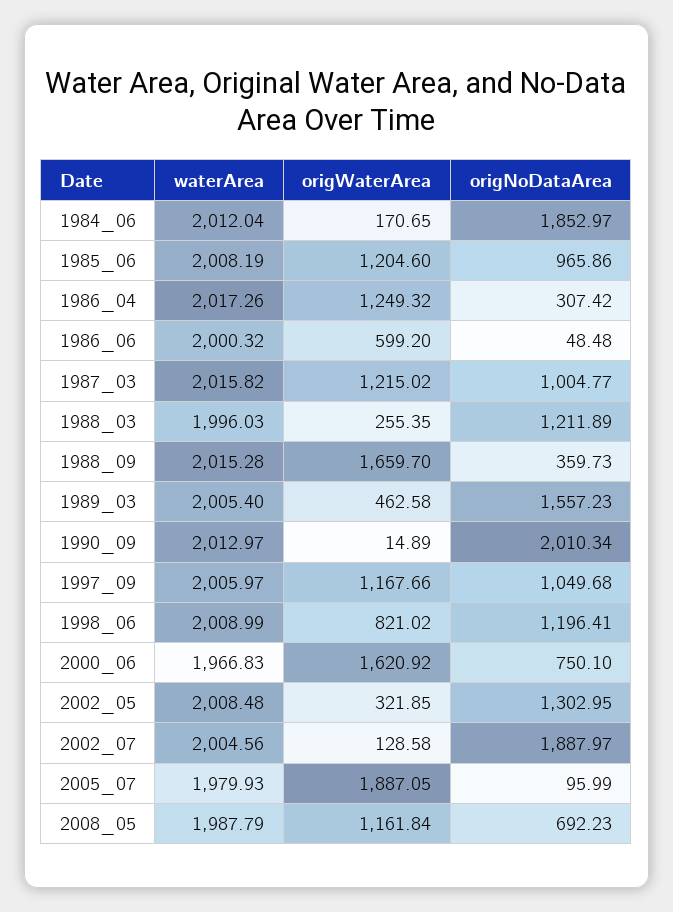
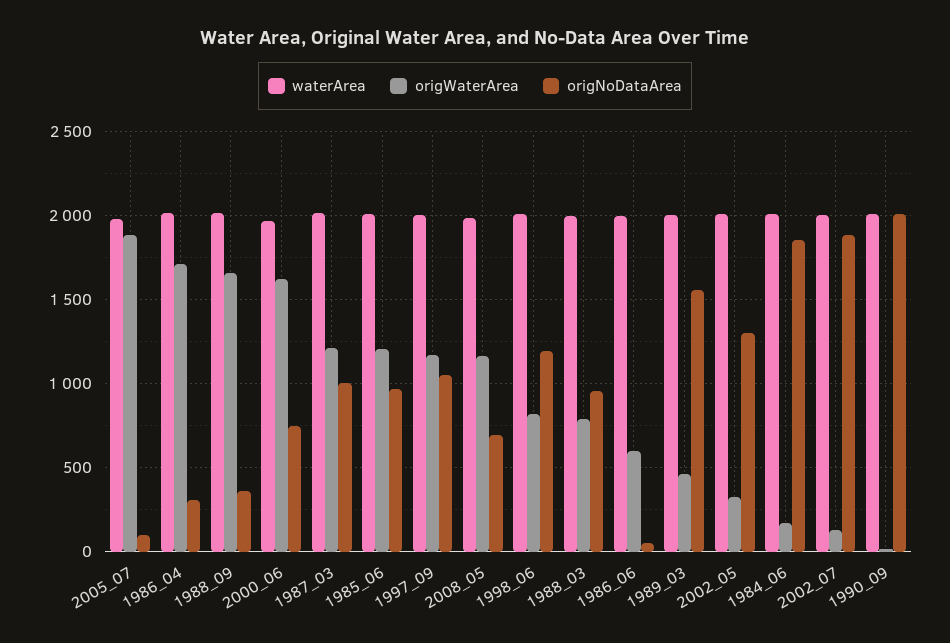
origWaterArea, 1986_04: 1249.32 -> 1700
origWaterArea, 1988_03: 255.35 -> 800
origNoDataArea, 1988_03: 1211.89 -> 950

